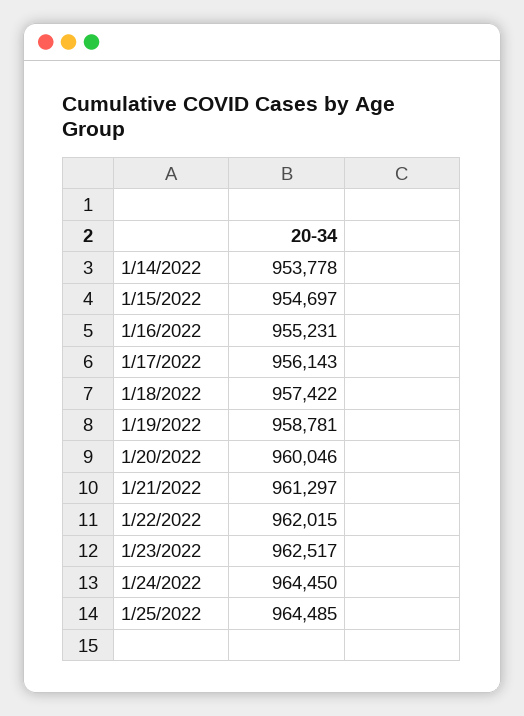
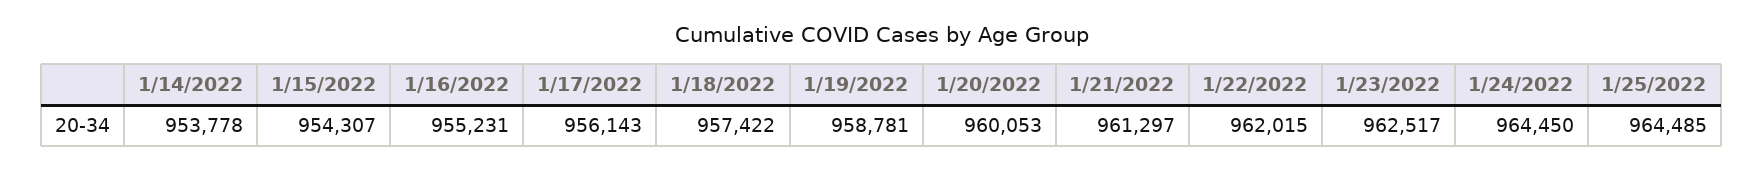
1/15/2022: 954697 -> 954307
1/20/2022: 960046 -> 960053

